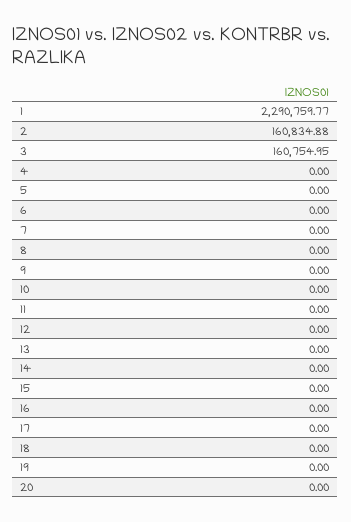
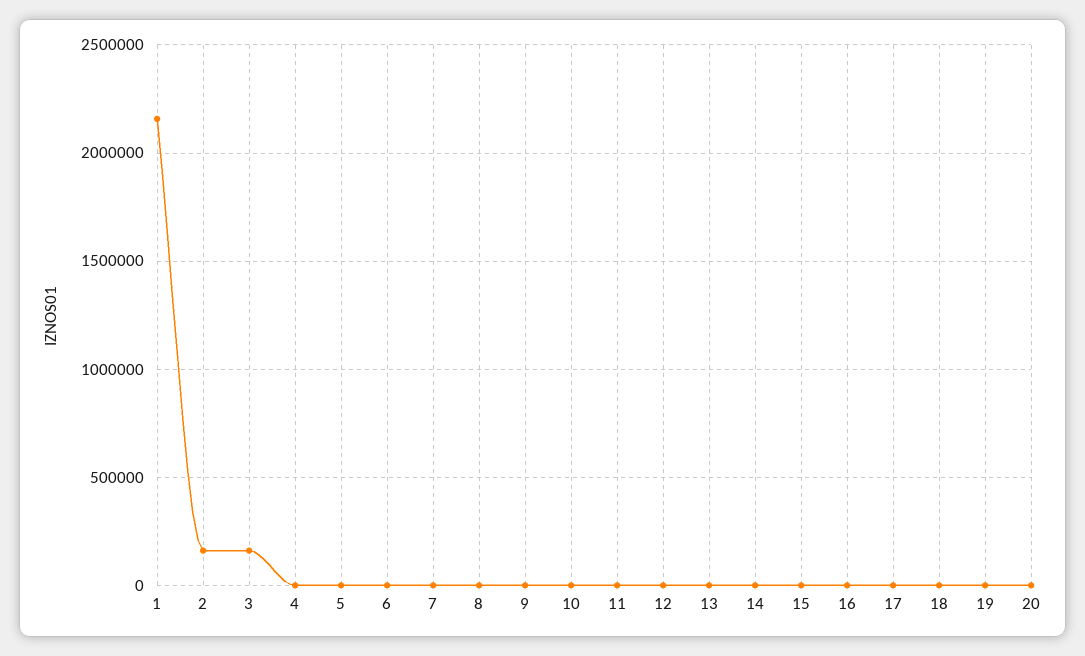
1: 2290759.77 -> 2150000

